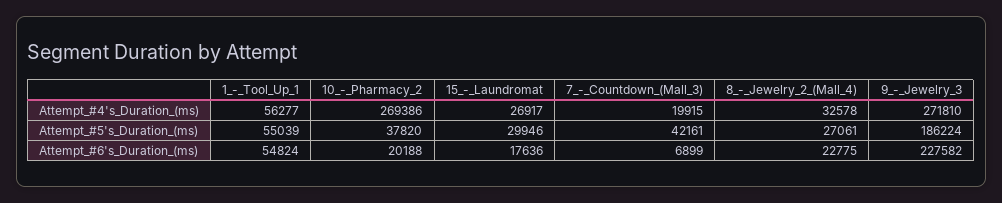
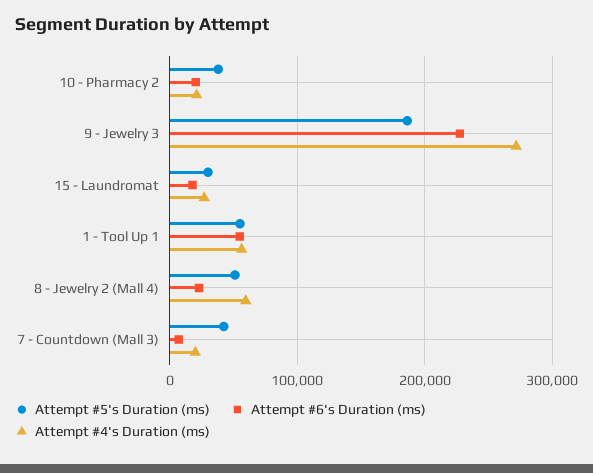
Attempt_#4's_Duration_(ms), 10_-_Pharmacy_2: 269386 -> 20000
Attempt_#4's_Duration_(ms), 8_-_Jewelry_2_(Mall_4): 32578 -> 60000
Attempt_#5's_Duration_(ms), 8_-_Jewelry_2_(Mall_4): 27061 -> 50000

